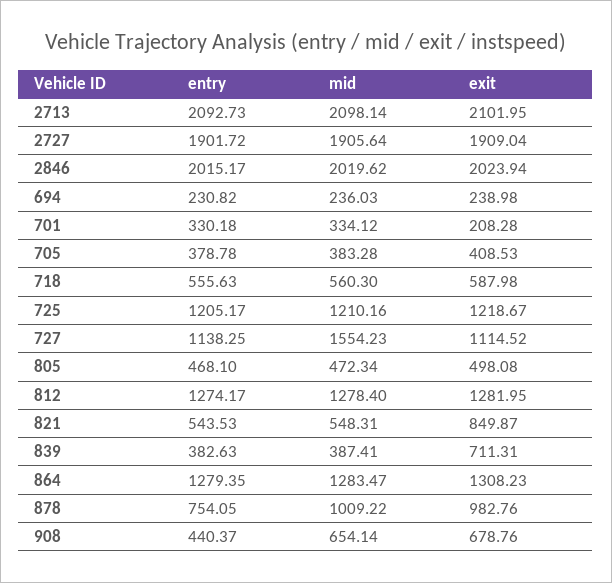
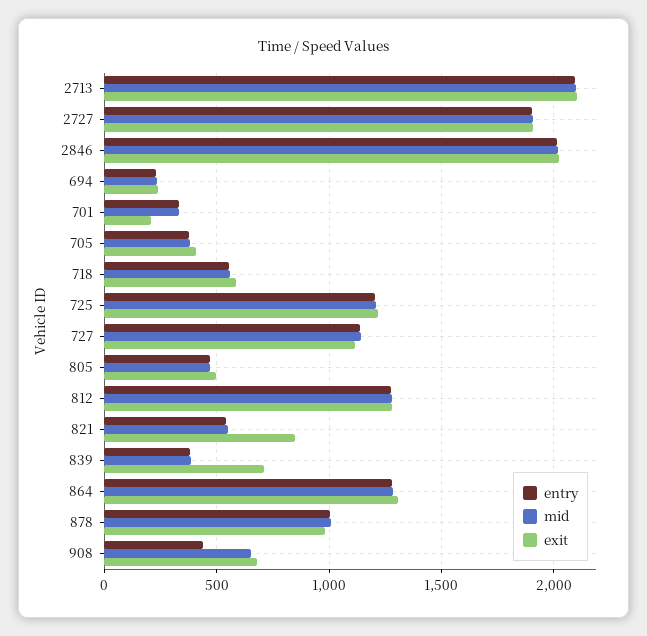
mid, 727: 1554.23 -> 1150
entry, 878: 754.05 -> 1000

